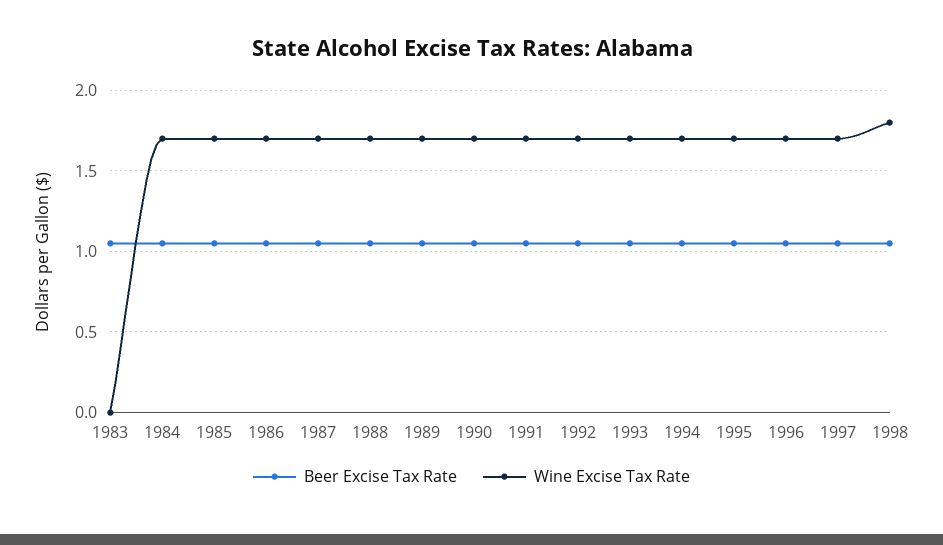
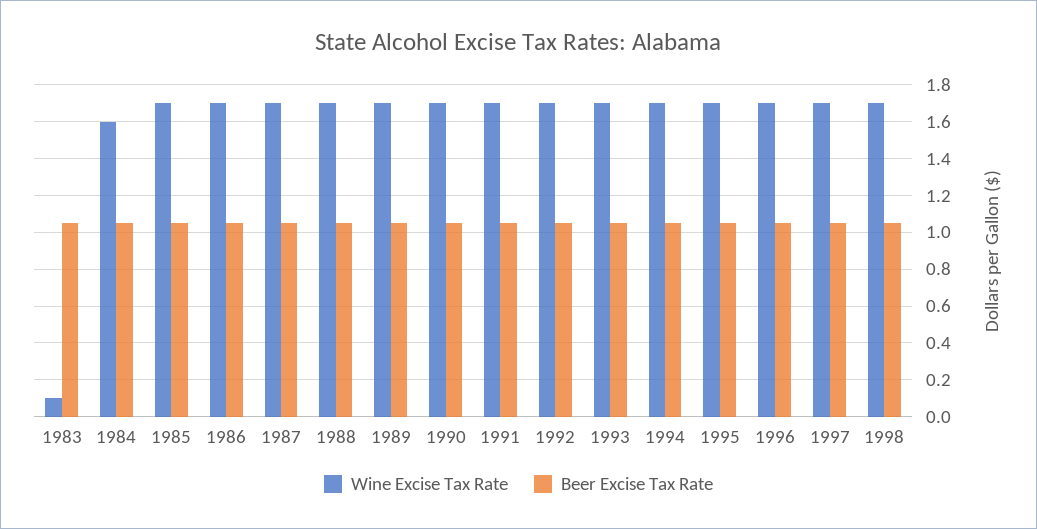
Wine Excise Tax Rate, 1983: 0 -> 0.1
Wine Excise Tax Rate, 1984: 1.7 -> 1.6
Wine Excise Tax Rate, 1998: 1.8 -> 1.7

